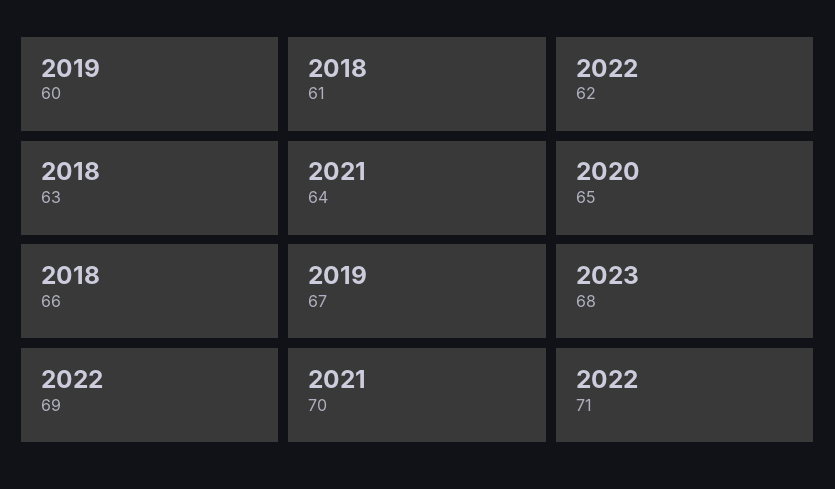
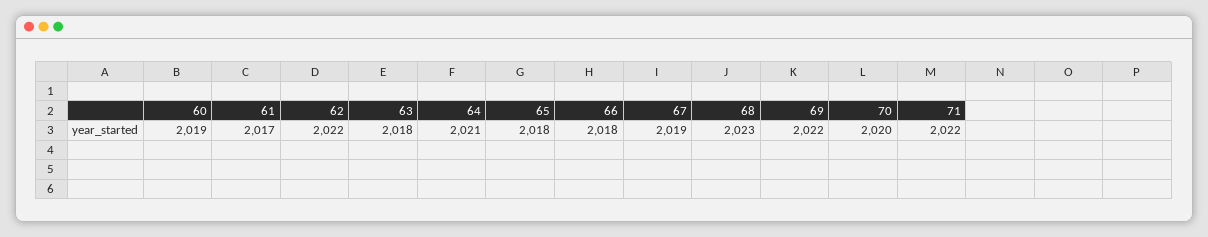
61: 2018 -> 2017
65: 2020 -> 2018
70: 2021 -> 2020

